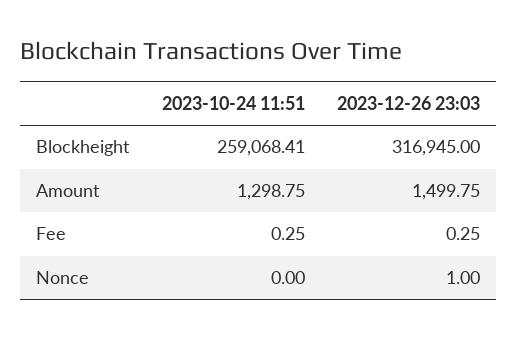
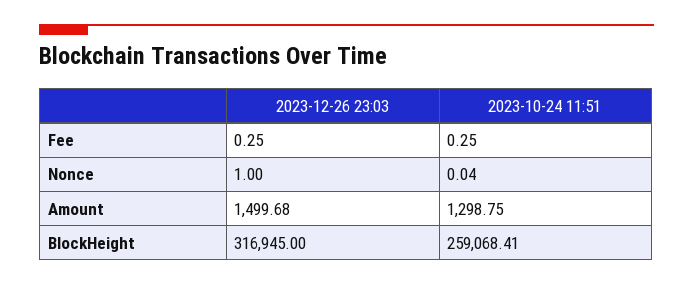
2023-12-26 23:03, Amount: 1499.75 -> 1499.68
2023-10-24 11:51, Nonce: 0 -> 0.04

